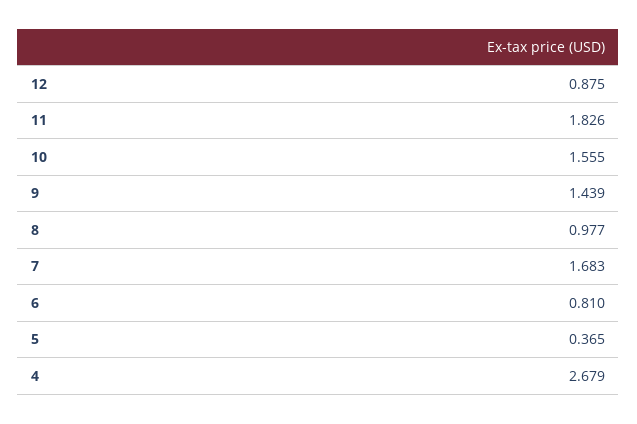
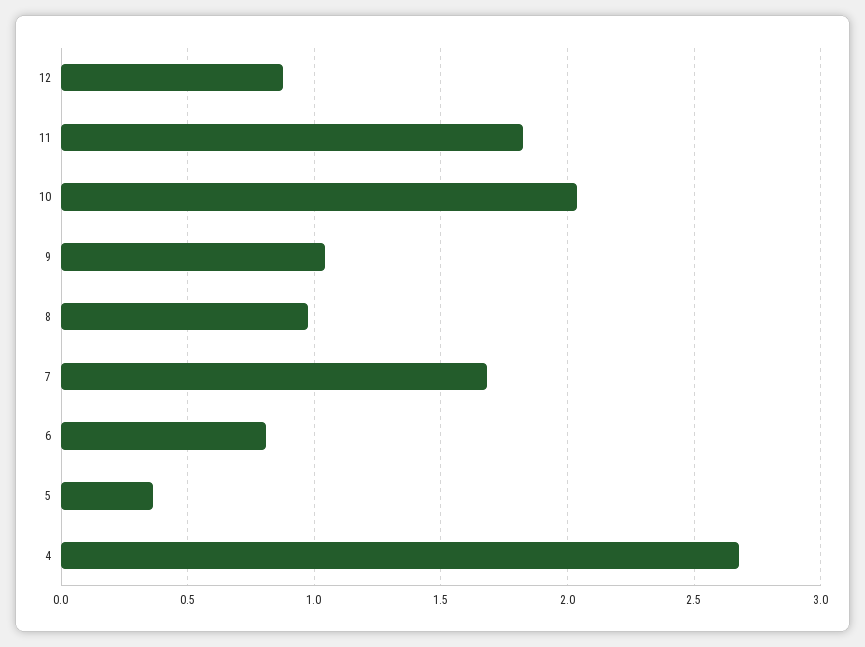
10: 1.555 -> 2.05
9: 1.439 -> 1.05

